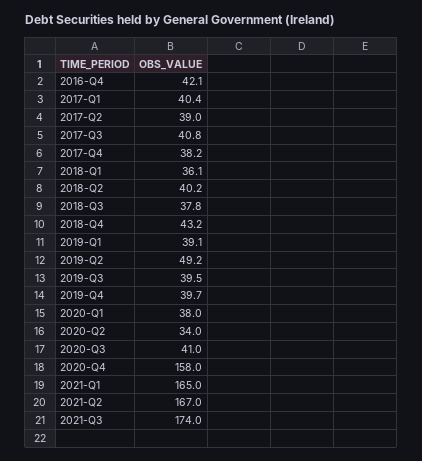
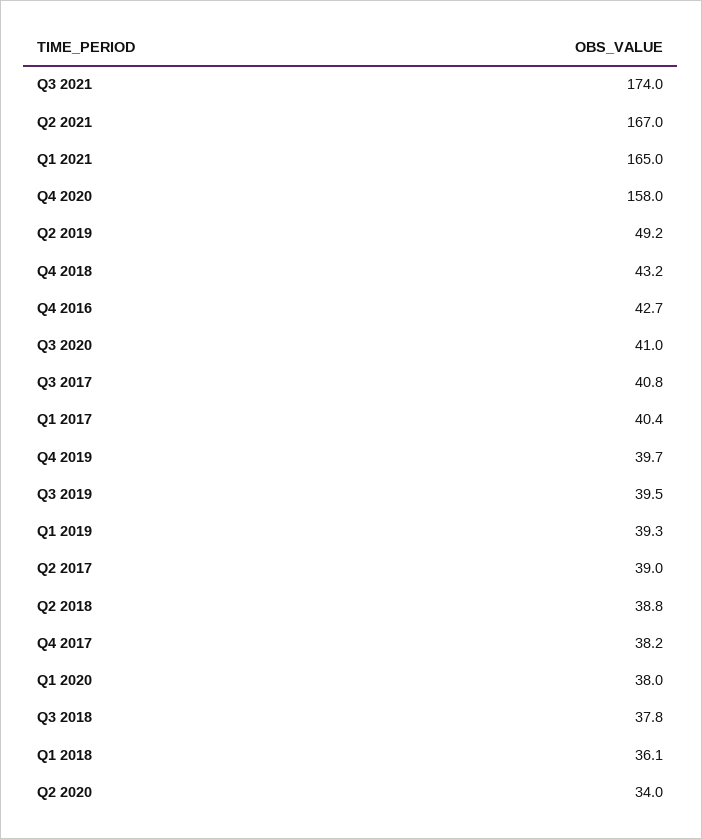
2016-Q4: 42.1 -> 42.7
2018-Q2: 40.2 -> 38.8
2019-Q1: 39.1 -> 39.3

